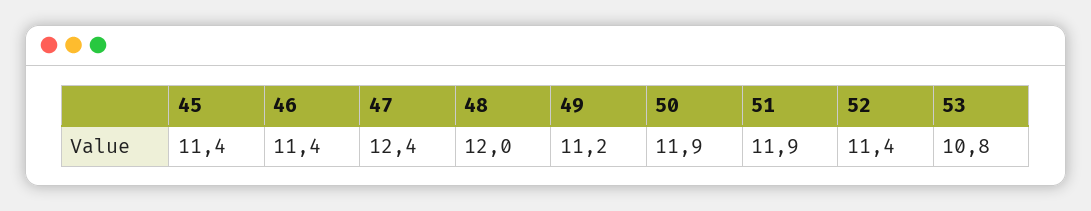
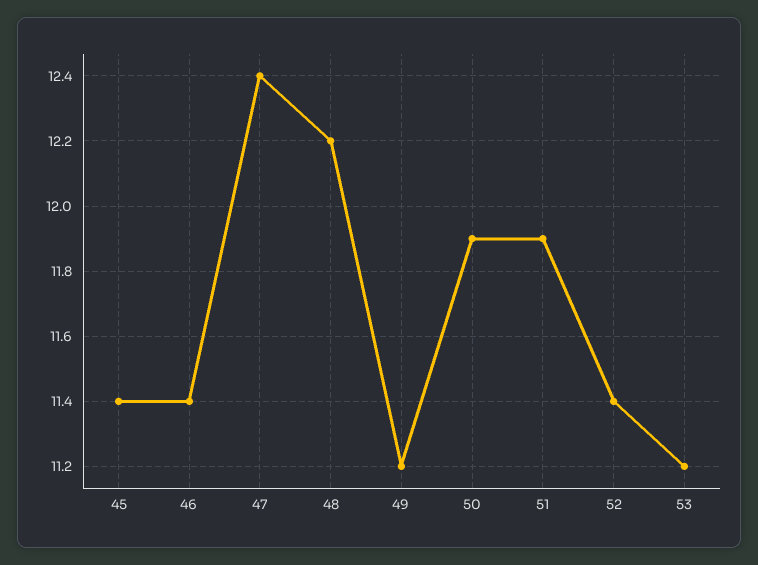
48: 12 -> 12.2
53: 10.8 -> 11.2

